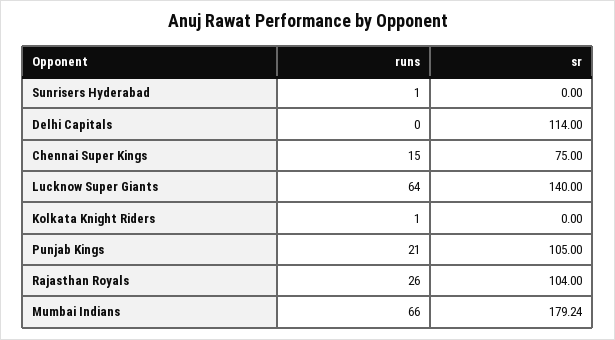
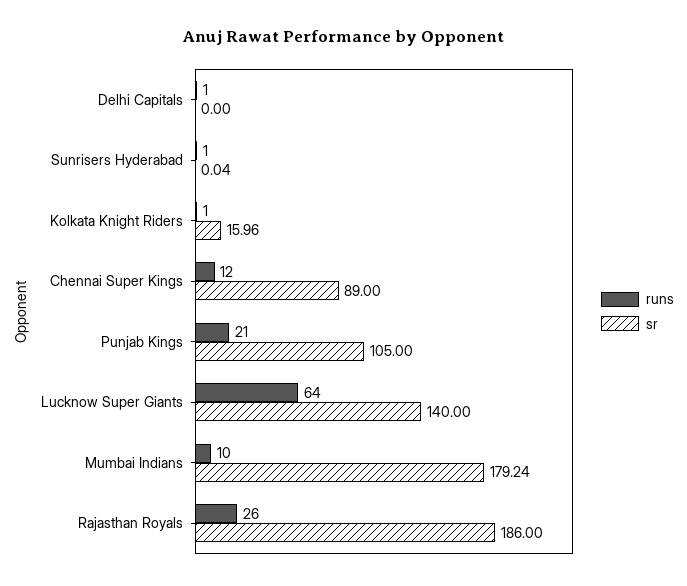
sr, Sunrisers Hyderabad: 0 -> 0.04
runs, Delhi Capitals: 0 -> 1
sr, Delhi Capitals: 114 -> 0
runs, Chennai Super Kings: 15 -> 12
sr, Chennai Super Kings: 75 -> 89
sr, Kolkata Knight Riders: 0 -> 15.96
sr, Rajasthan Royals: 104 -> 186
runs, Mumbai Indians: 66 -> 10

